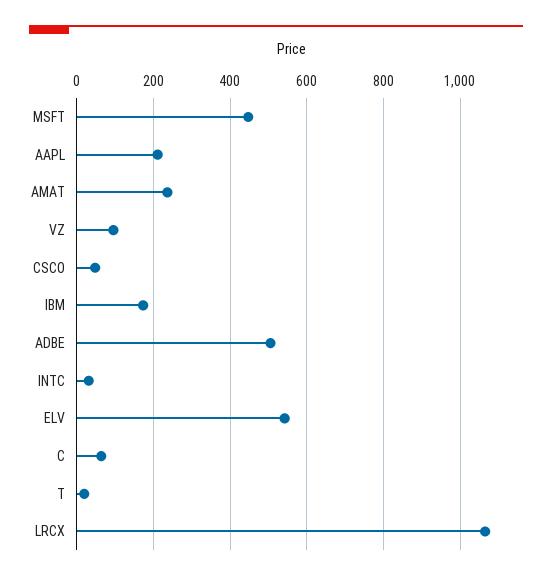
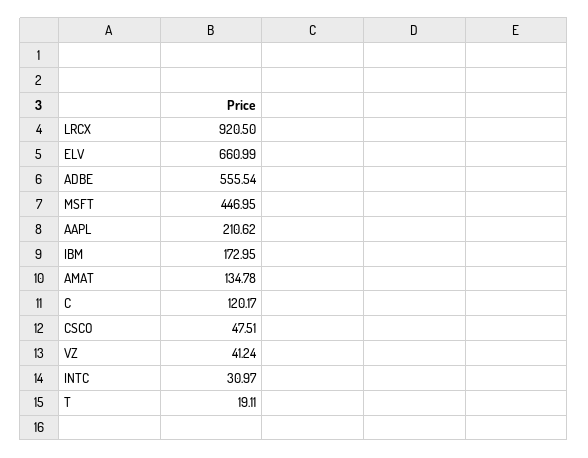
AMAT: 240 -> 134.78
VZ: 100 -> 41.24
ADBE: 500 -> 555.54
ELV: 540 -> 660.99
C: 60 -> 120.17
LRCX: 1060 -> 920.5

